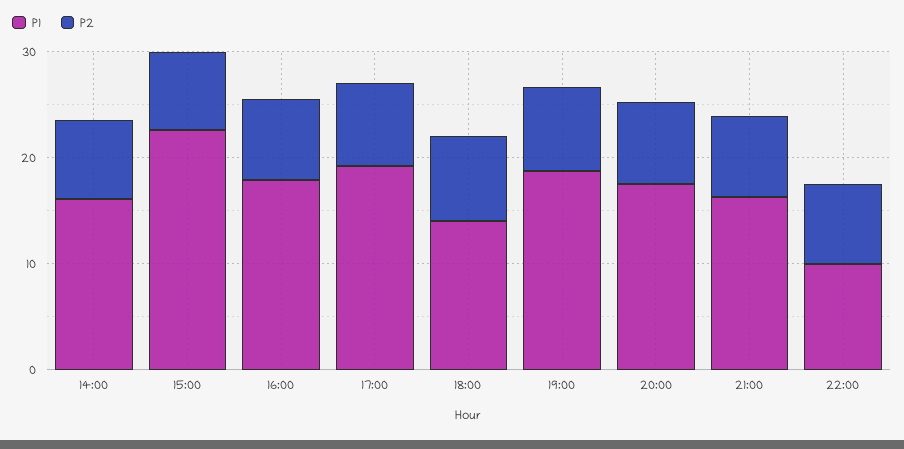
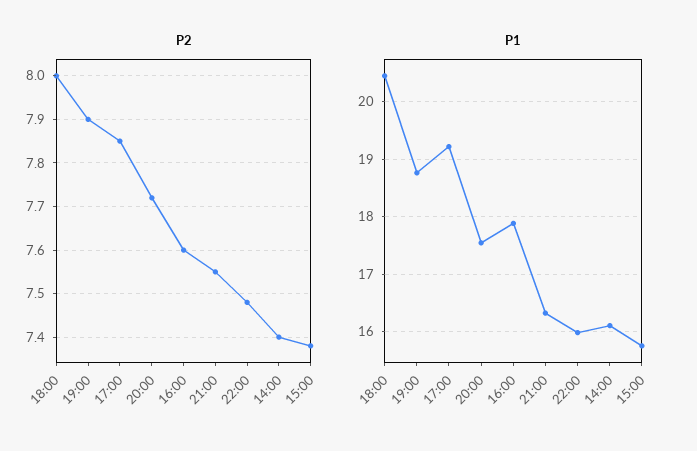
P1, 15:00: 22 -> 15.8
P1, 18:00: 14 -> 20.4
P1, 22:00: 10 -> 16

